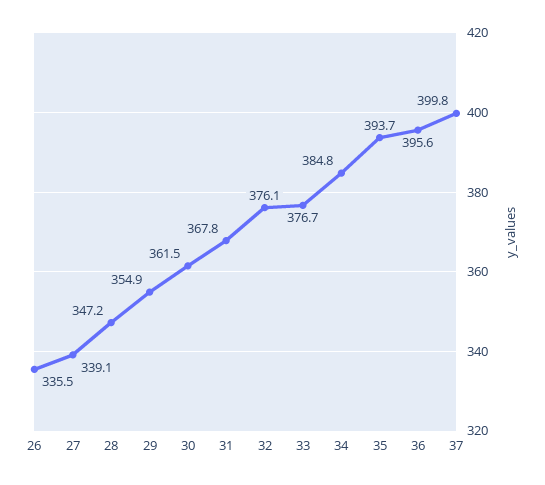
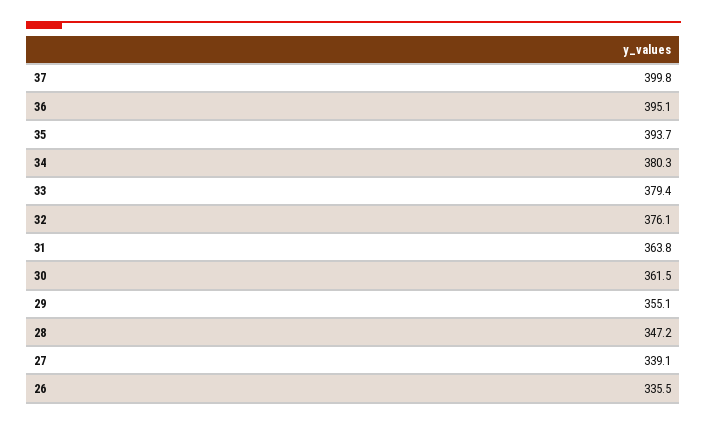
29: 354.9 -> 355.1
31: 367.8 -> 363.8
33: 376.7 -> 379.4
34: 384.8 -> 380.3
36: 395.6 -> 395.1

